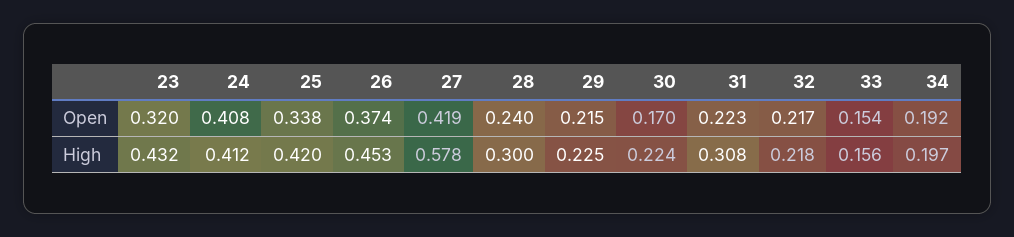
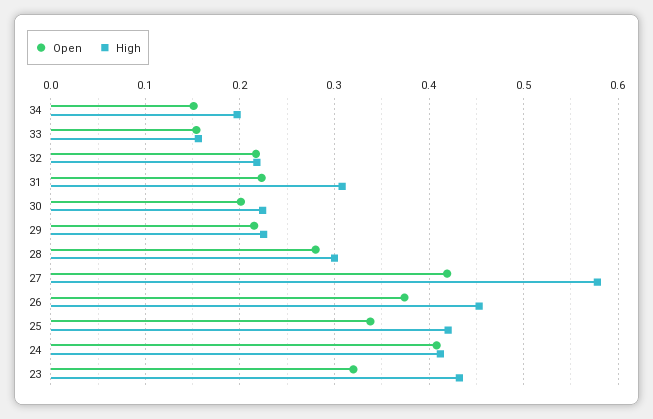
Open, 28: 0.24 -> 0.28
Open, 30: 0.17 -> 0.2
Open, 34: 0.192 -> 0.15

